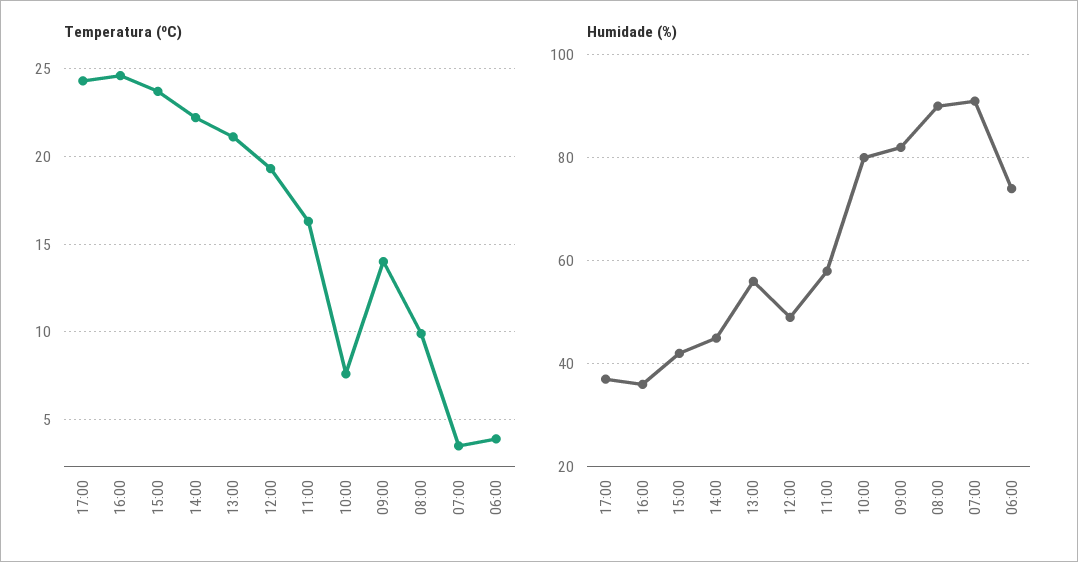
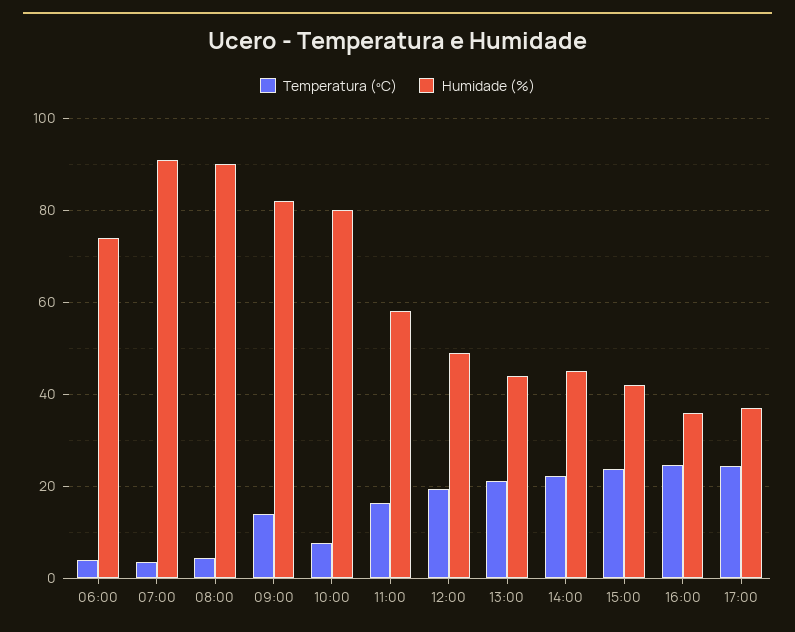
Temperatura (ºC), 08:00: 10 -> 4
Humidade (%), 13:00: 55 -> 44

